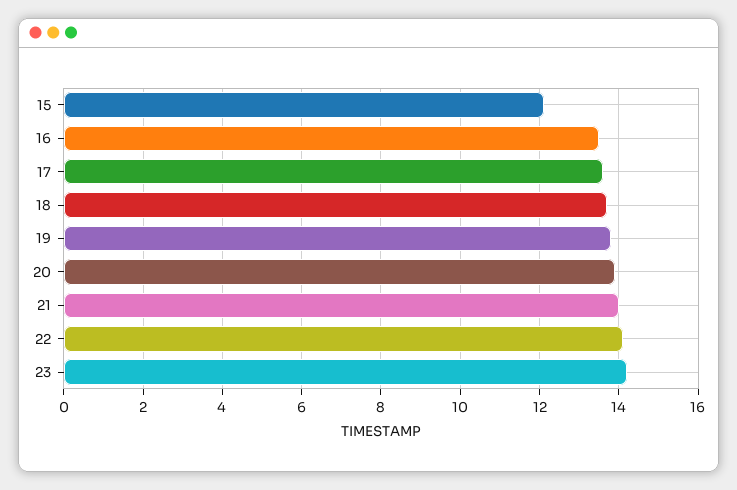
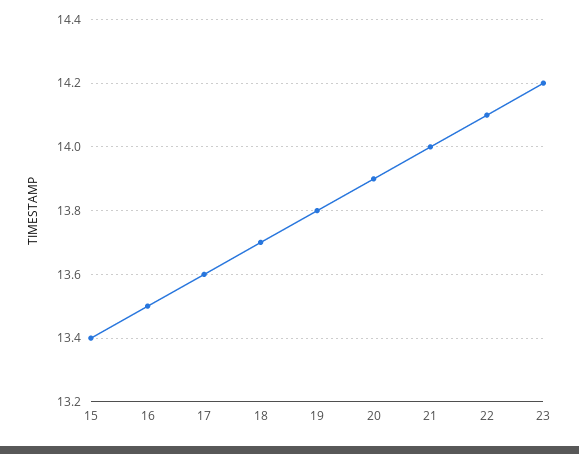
15: 12 -> 13.4

